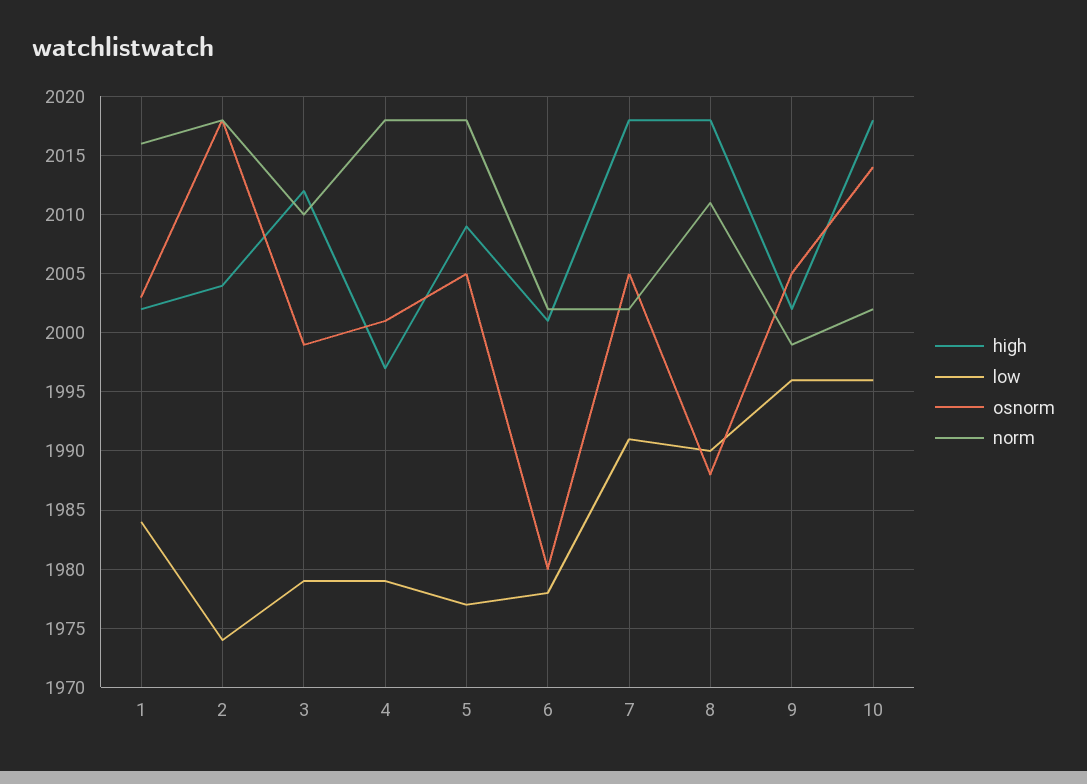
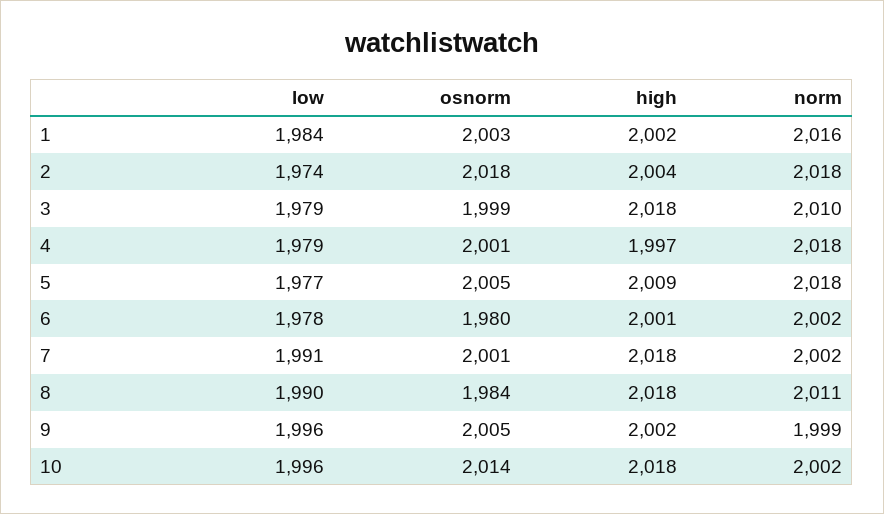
high, 3: 2012 -> 2018
osnorm, 7: 2005 -> 2001
osnorm, 8: 1988 -> 1984

